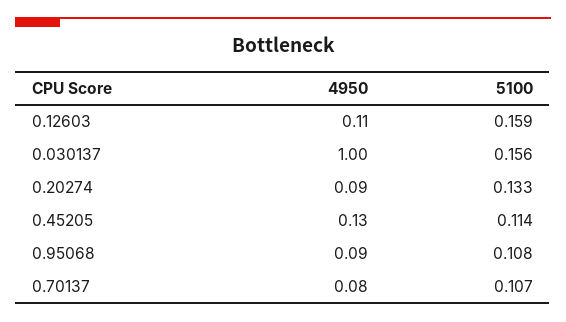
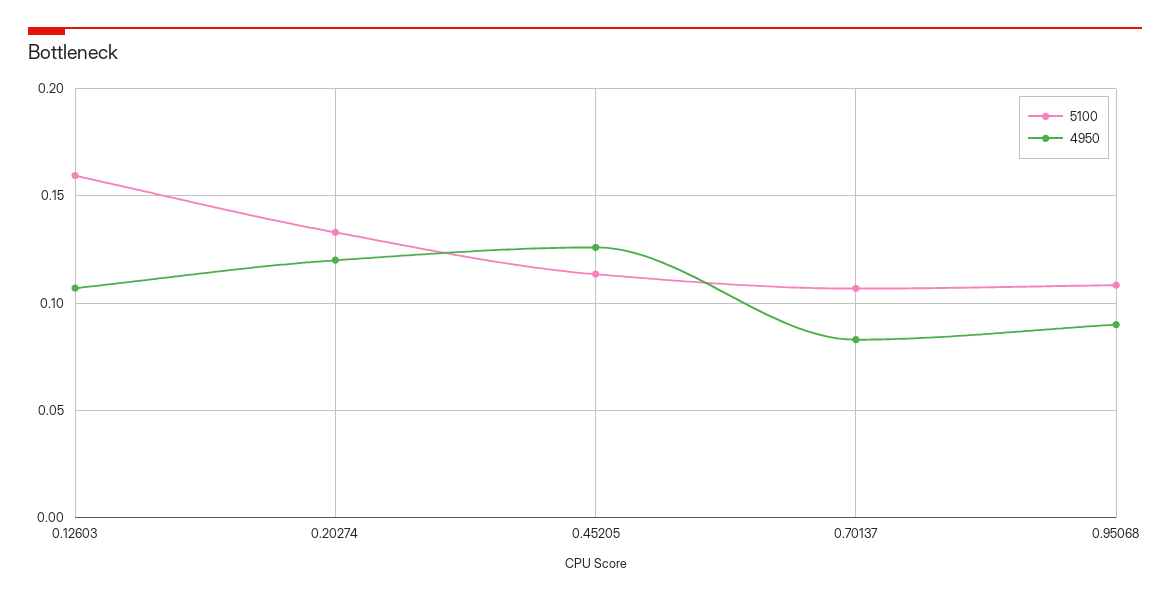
4950, 0.030137: 1 -> none
5100, 0.030137: 0.156 -> none
4950, 0.20274: 0.09 -> 0.12

